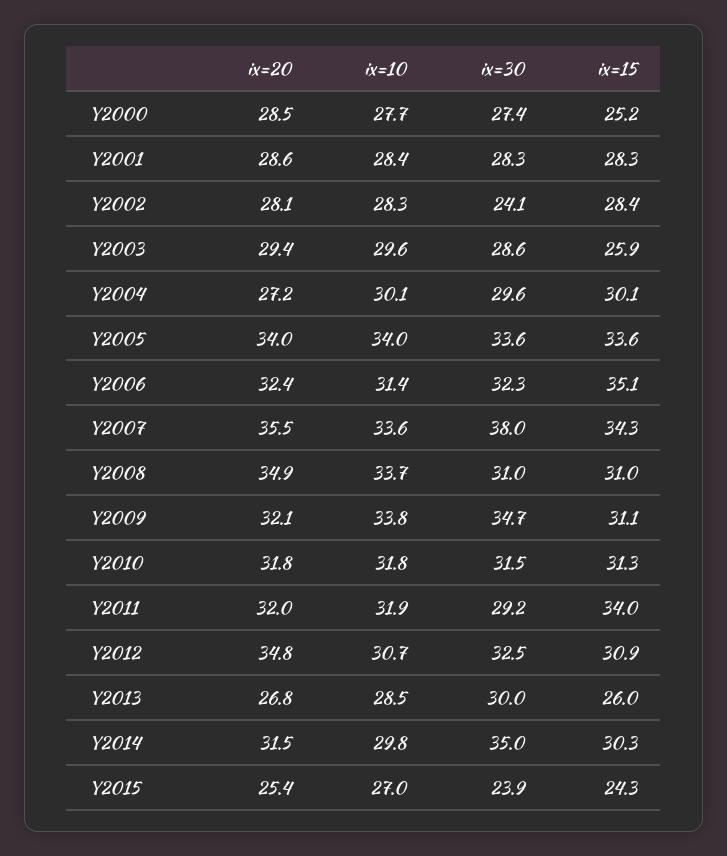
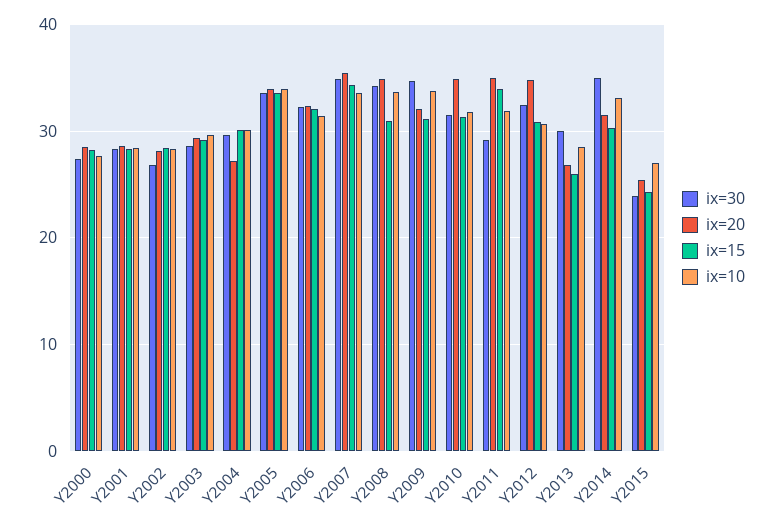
ix=15, Y2000: 25.2 -> 28
ix=30, Y2002: 24.1 -> 27
ix=15, Y2003: 25.9 -> 29
ix=15, Y2006: 35.1 -> 32
ix=30, Y2007: 38 -> 35
ix=30, Y2008: 31 -> 34
ix=20, Y2010: 31.8 -> 35
ix=20, Y2011: 32 -> 35
ix=10, Y2014: 29.8 -> 33

